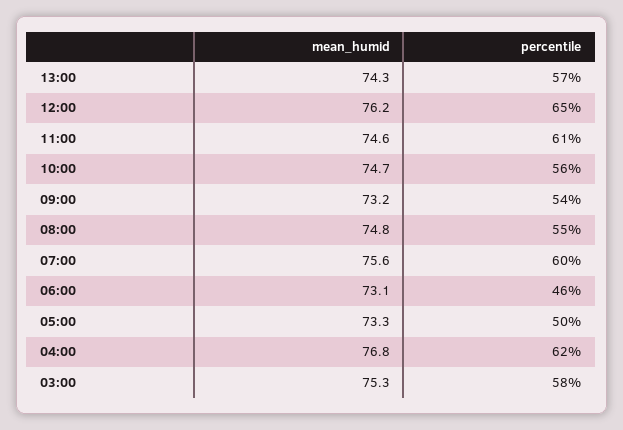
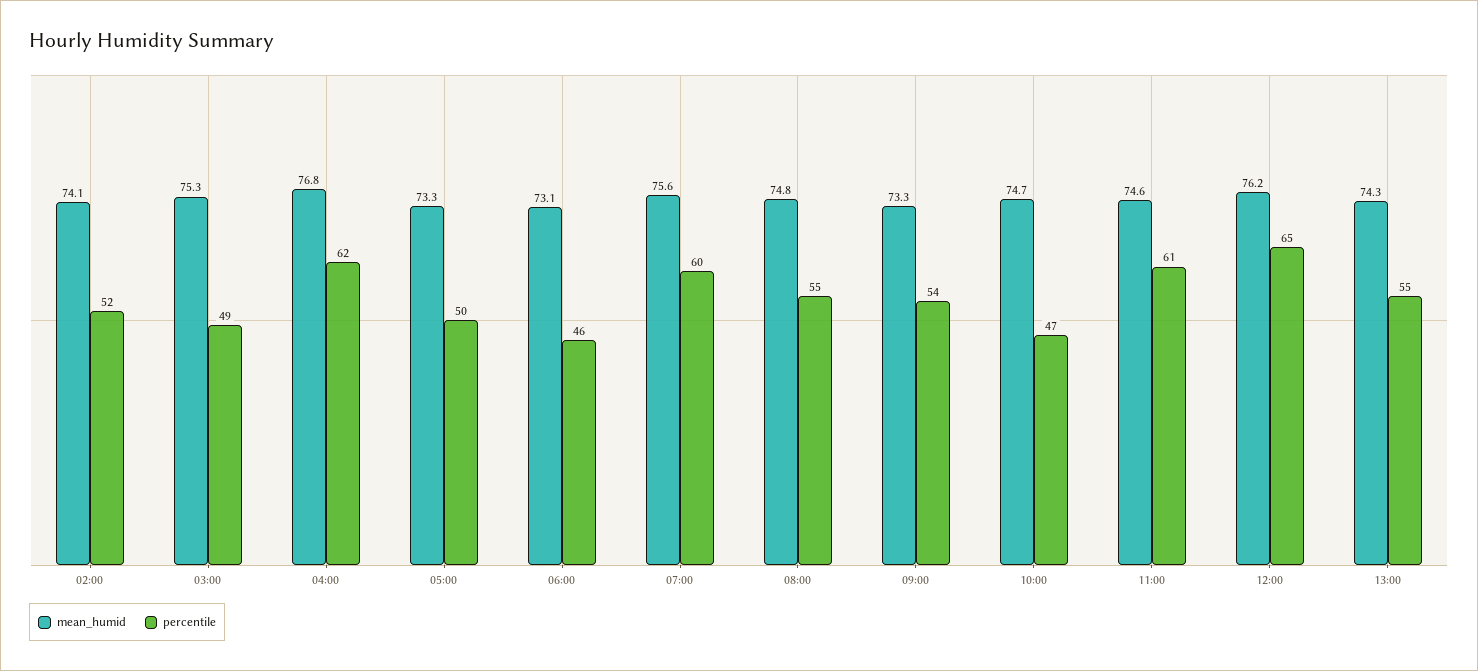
percentile, 13:00: 57 -> 55
percentile, 10:00: 56 -> 47
mean_humid, 09:00: 73.2 -> 73.3
percentile, 03:00: 58 -> 49
mean_humid, 02:00: none -> 74.1
percentile, 02:00: none -> 52

